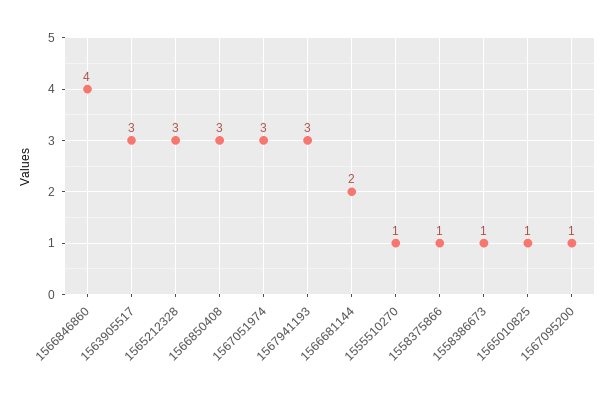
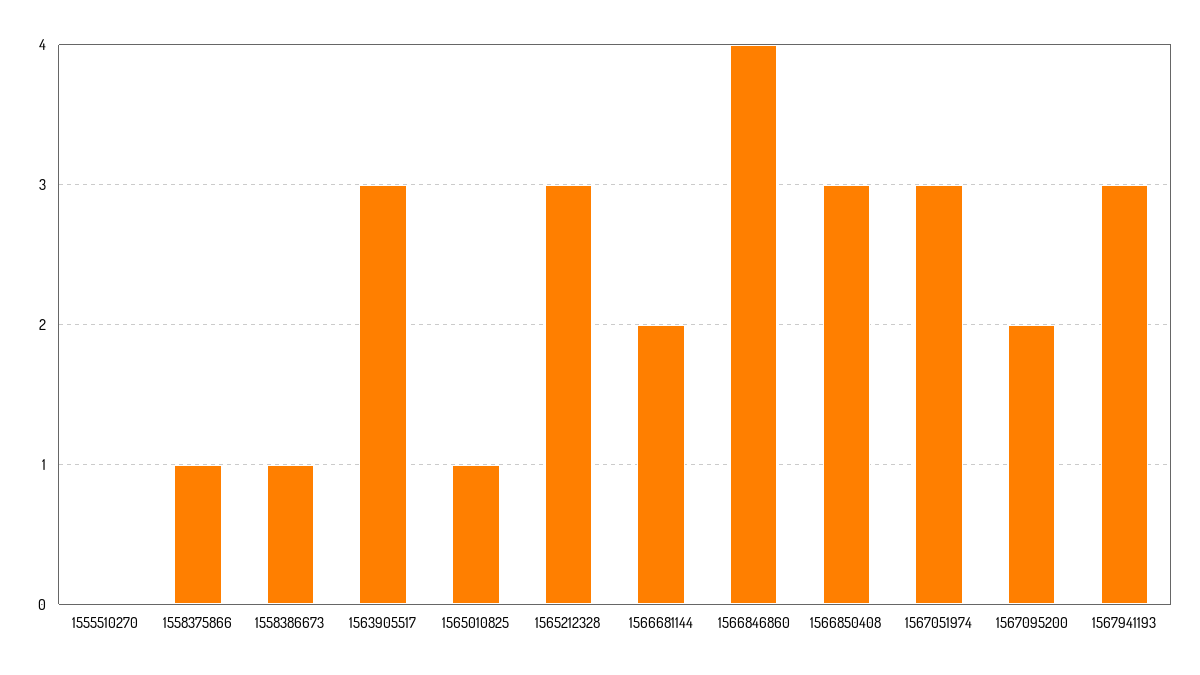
1555510270: 1 -> 0
1567095200: 1 -> 2

